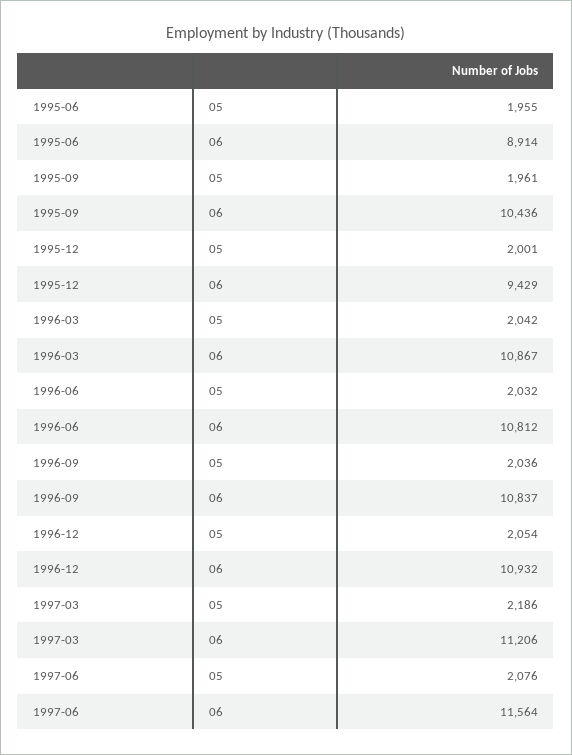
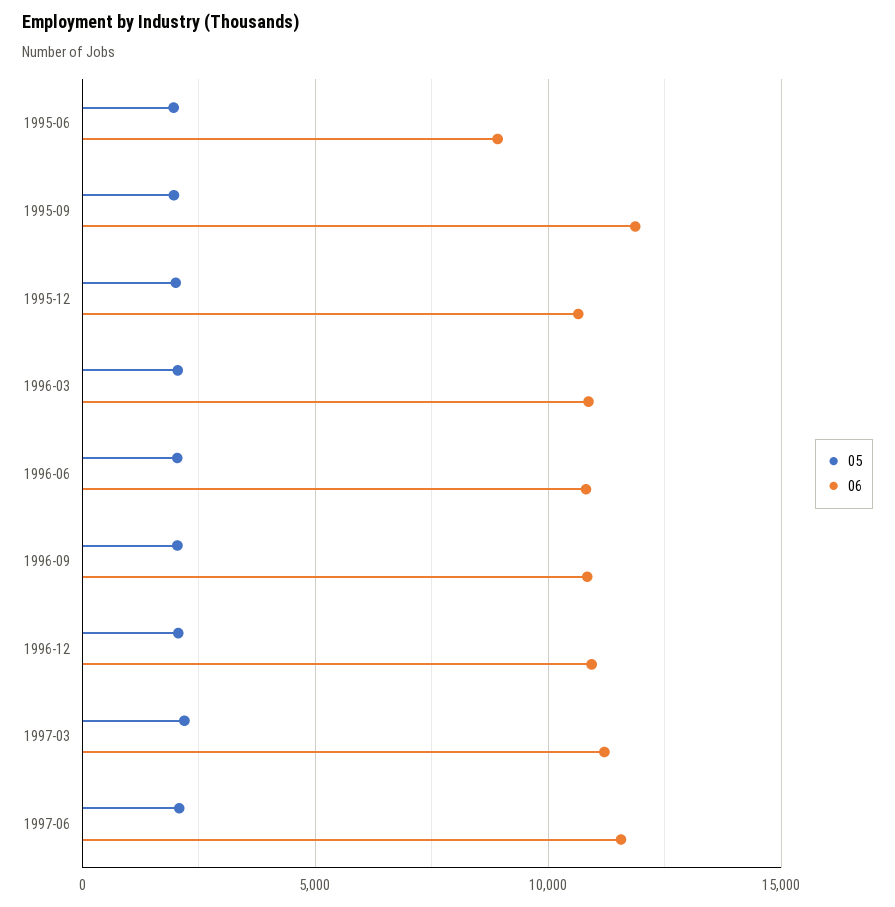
06, 1995-09: 10436 -> 12000
06, 1995-12: 9429 -> 10500

